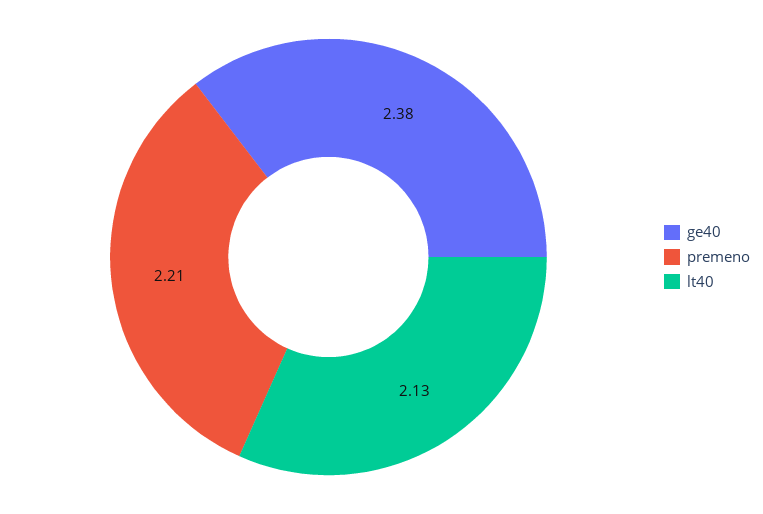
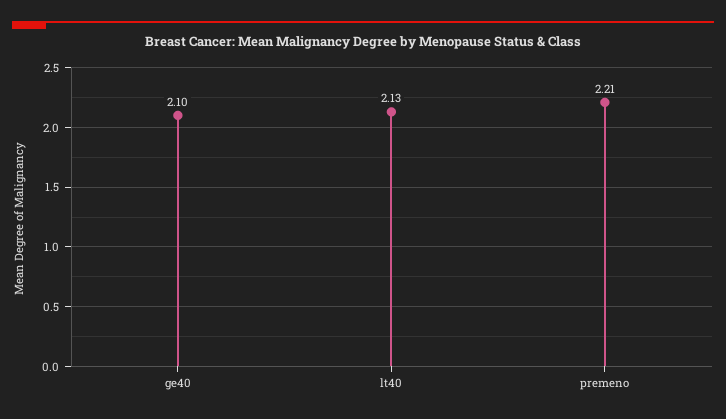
ge40: 2.38 -> 2.1

